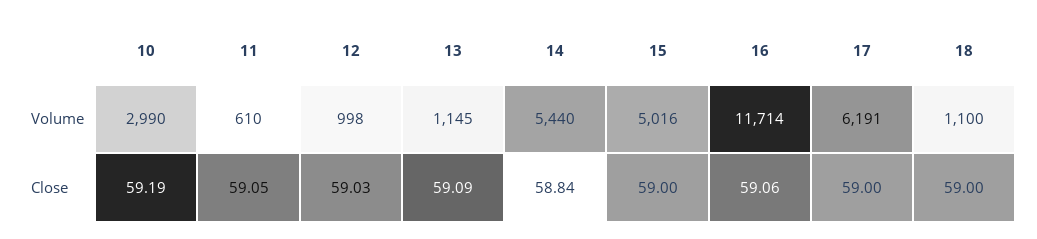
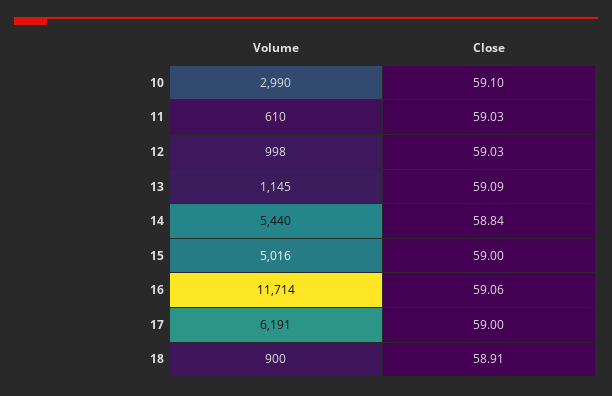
18, Volume: 1100 -> 900
10, Close: 59.19 -> 59.1
11, Close: 59.05 -> 59.03
18, Close: 59 -> 58.91

